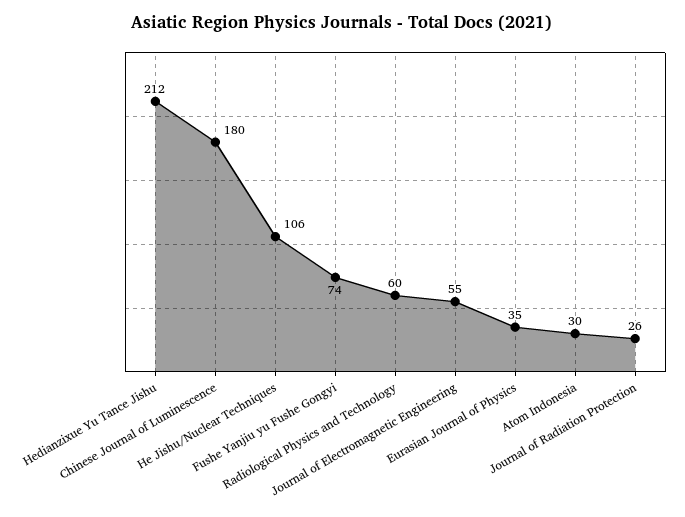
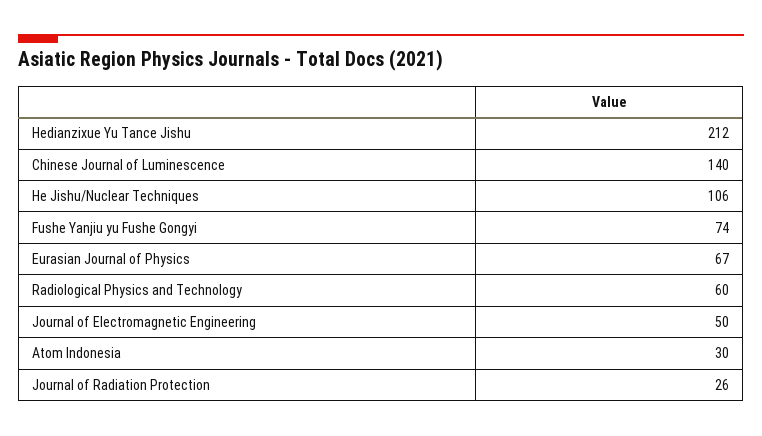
Chinese Journal of Luminescence: 180 -> 140
Journal of Electromagnetic Engineering: 55 -> 50
Eurasian Journal of Physics: 35 -> 67

